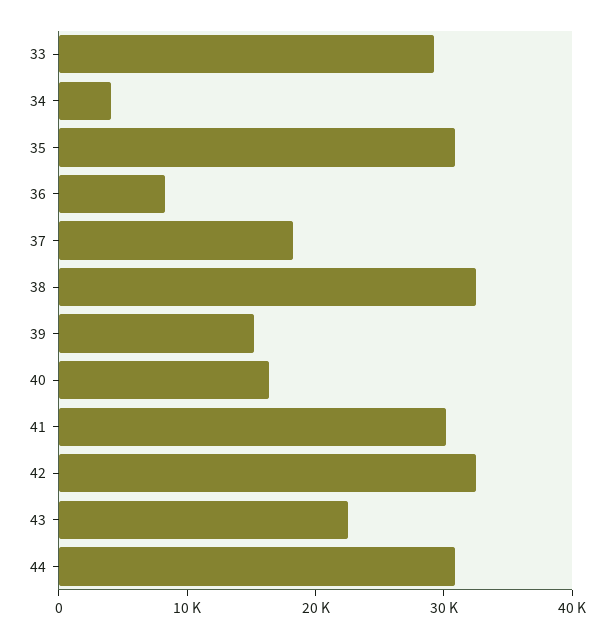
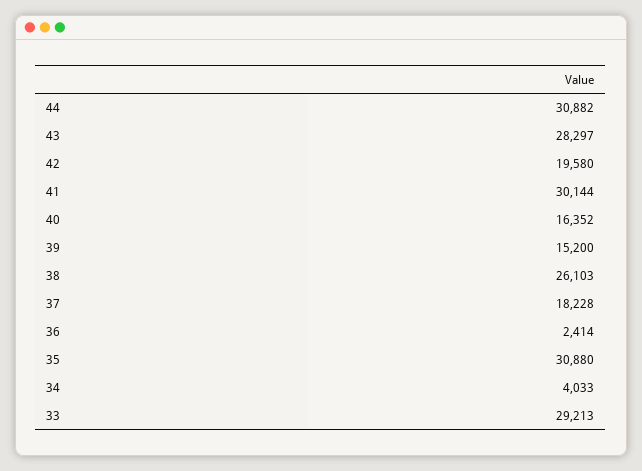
36: 8000 -> 2414
38: 32000 -> 26103
42: 32000 -> 19580
43: 22000 -> 28297

